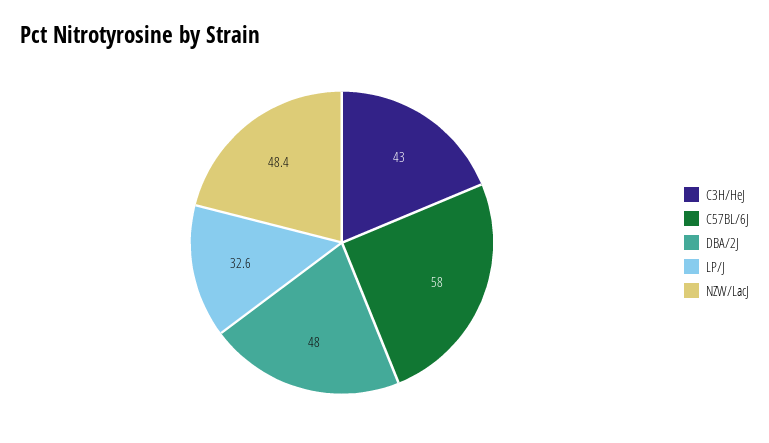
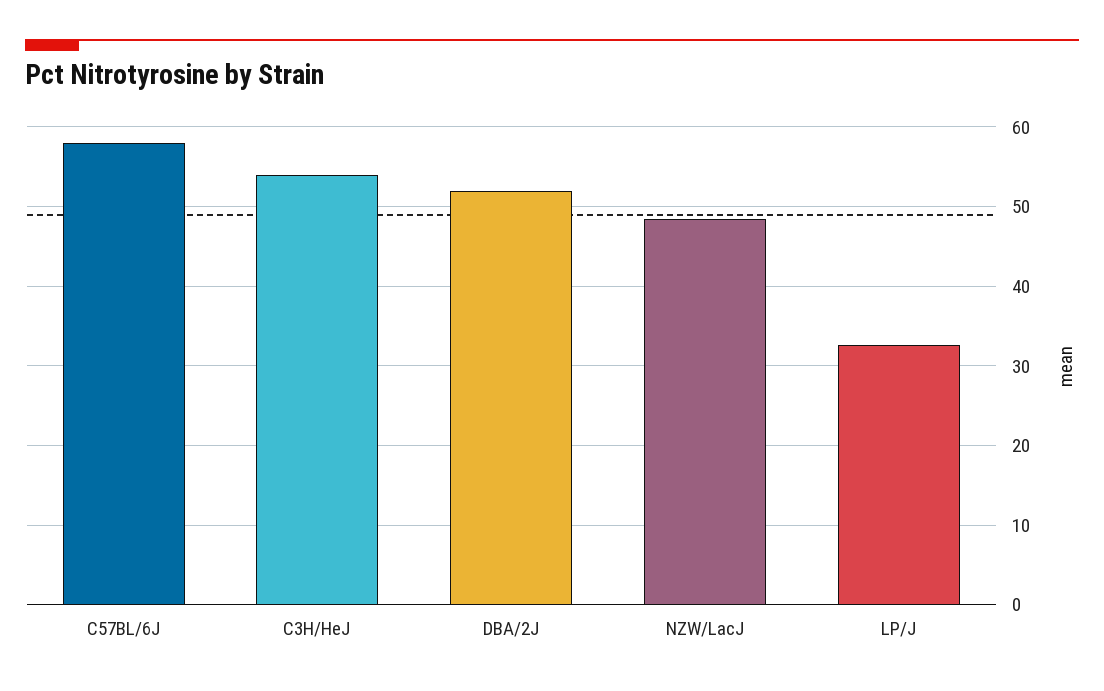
C3H/HeJ: 43 -> 54
DBA/2J: 48 -> 52

